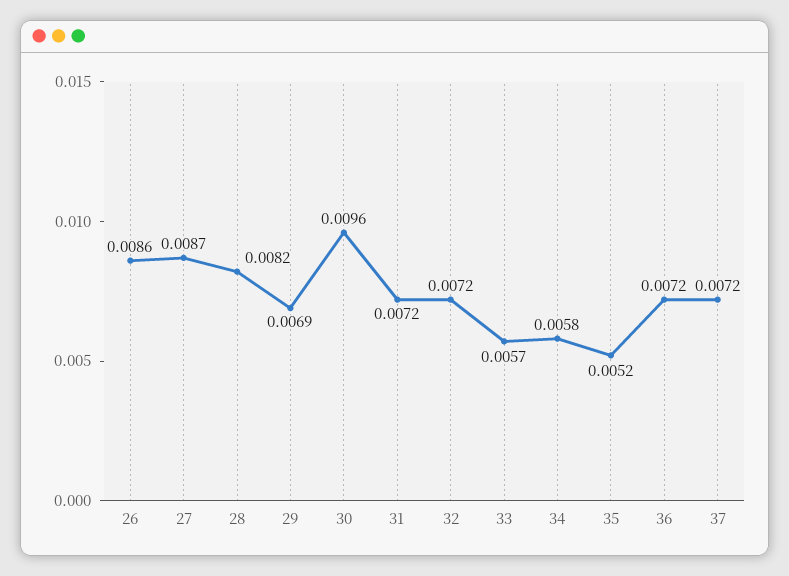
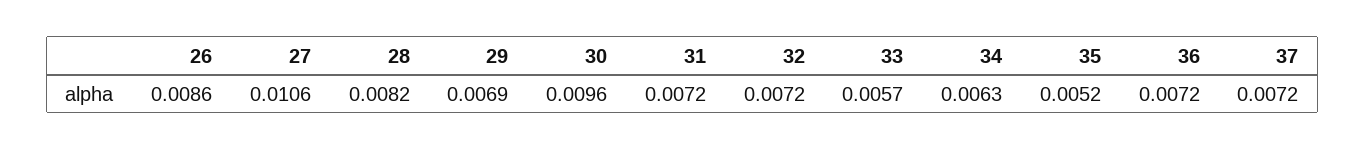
27: 0.0087 -> 0.0106
34: 0.0058 -> 0.0063

